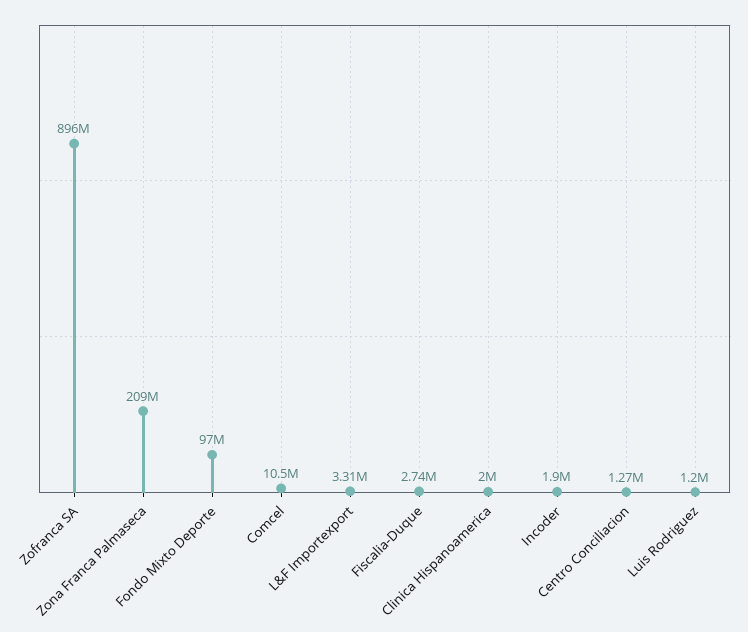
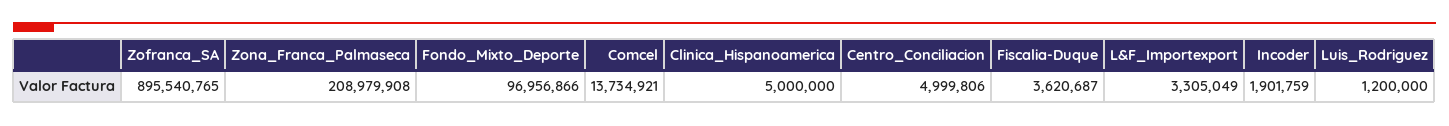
Comcel: 10500000 -> 13734921
Fiscalia-Duque: 2740000 -> 3620687
Clinica Hispanoamerica: 2000000 -> 5000000
Centro Conciliacion: 1270000 -> 4999806

